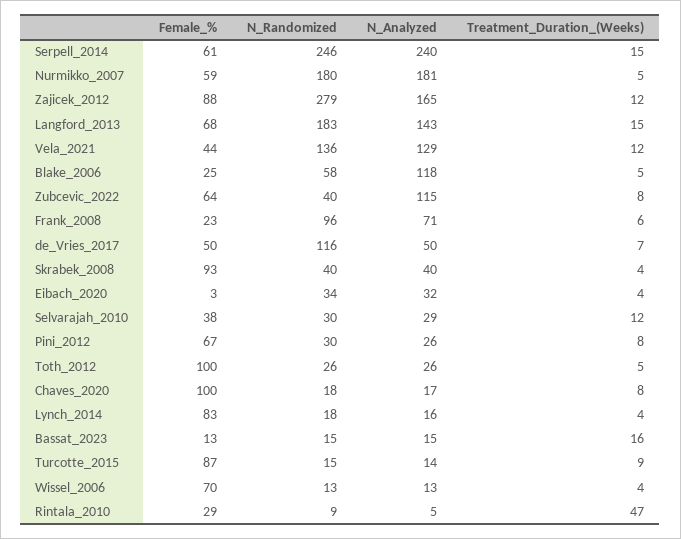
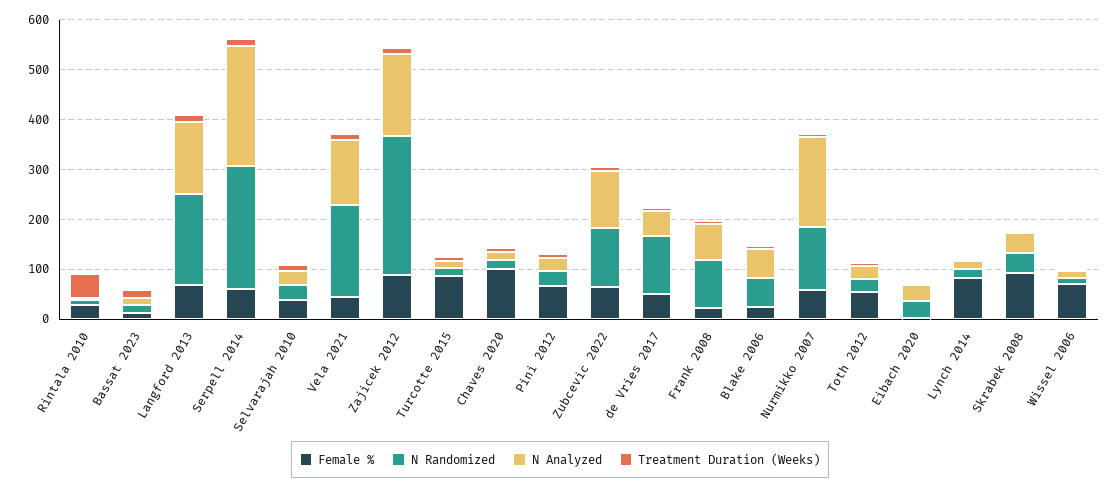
N_Randomized, Nurmikko_2007: 180 -> 120
N_Randomized, Vela_2021: 136 -> 180
N_Analyzed, Blake_2006: 118 -> 60
N_Randomized, Zubcevic_2022: 40 -> 120
Female_%, Toth_2012: 100 -> 60

